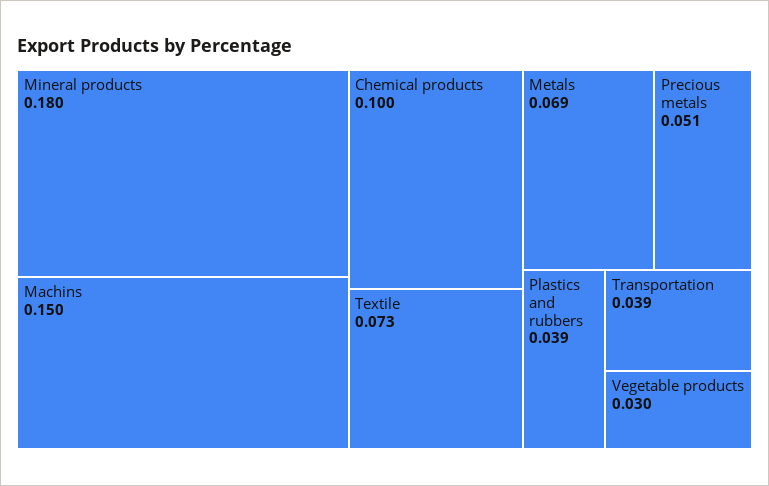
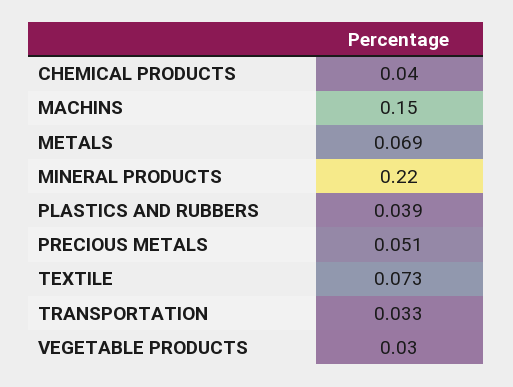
Mineral products: 0.18 -> 0.22
Chemical products: 0.1 -> 0.04
Transportation: 0.039 -> 0.033

